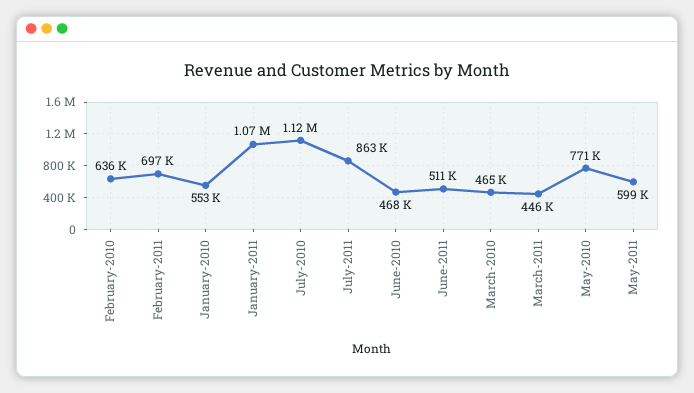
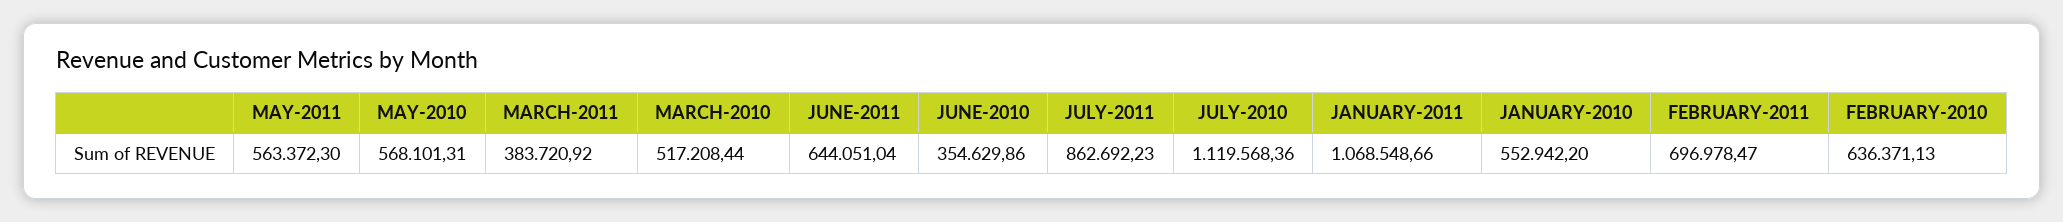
June-2010: 468000 -> 354629.86
June-2011: 511000 -> 644051.04
March-2010: 465000 -> 517208.44
March-2011: 446000 -> 383720.92
May-2010: 771000 -> 568101.31
May-2011: 599000 -> 563372.3

